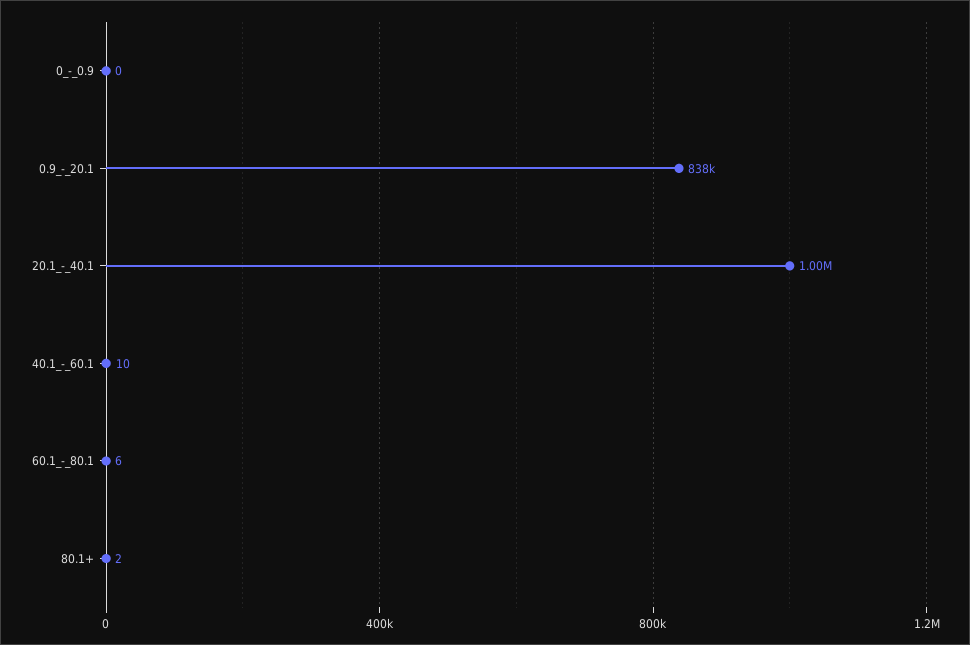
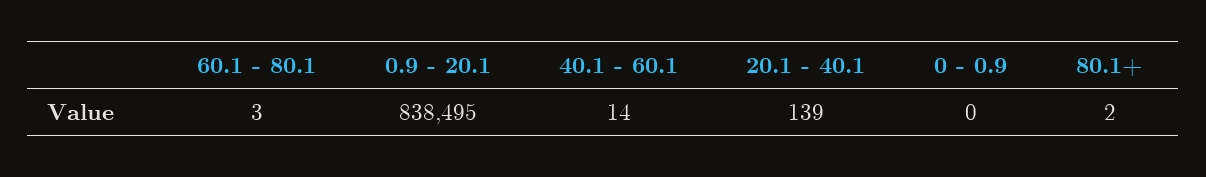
20.1_-_40.1: 1000000 -> 139
40.1_-_60.1: 10 -> 14
60.1_-_80.1: 6 -> 3

